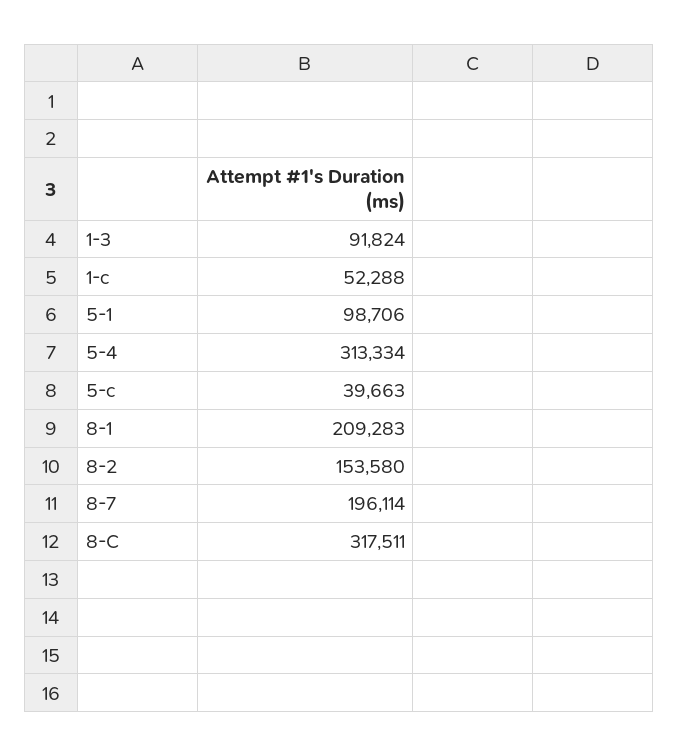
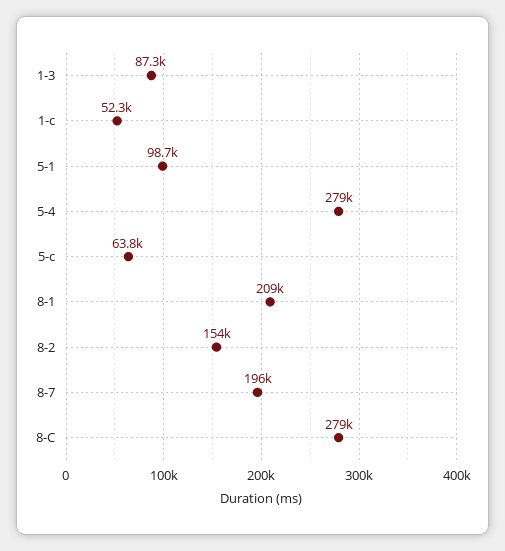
1-3: 91824 -> 87300
5-4: 313334 -> 279000
5-c: 39663 -> 63800
8-C: 317511 -> 279000

